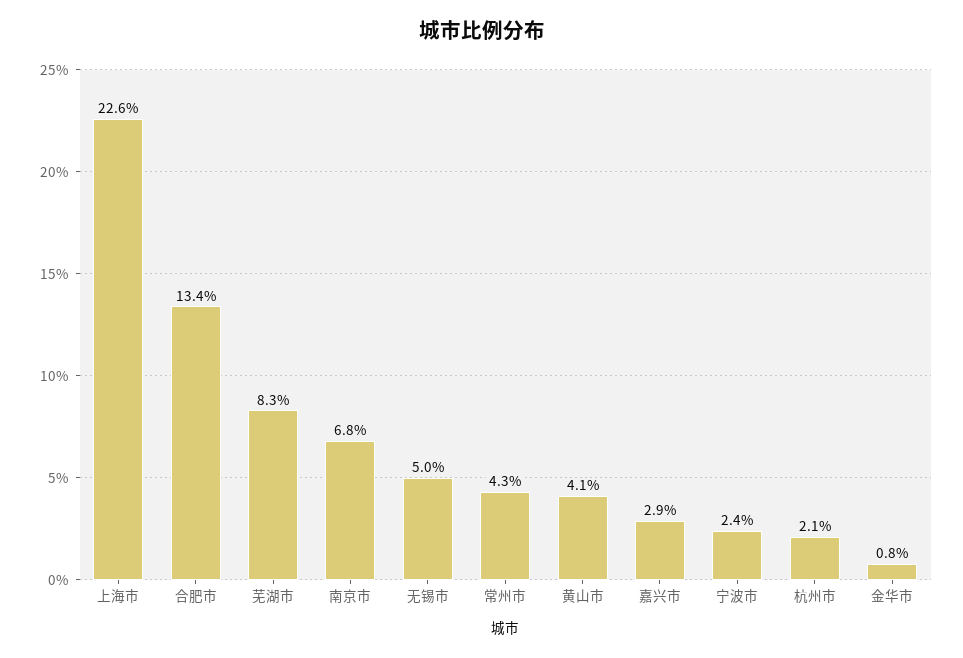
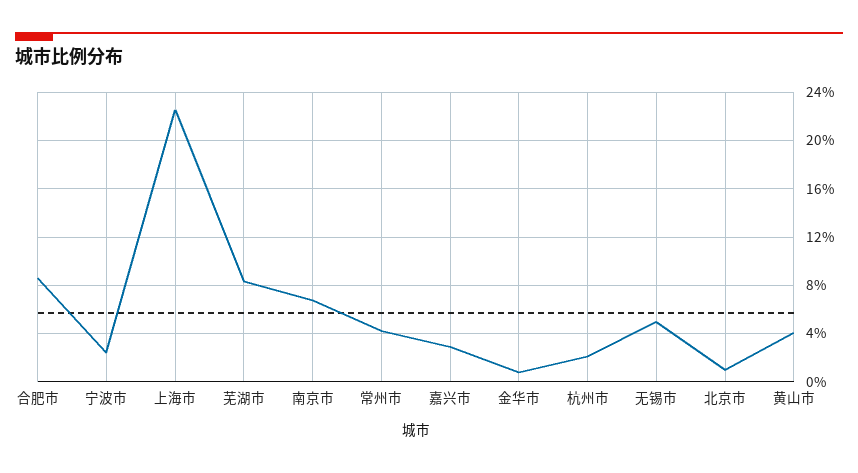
合肥市: 13.4 -> 8.5
北京市: none -> 1

